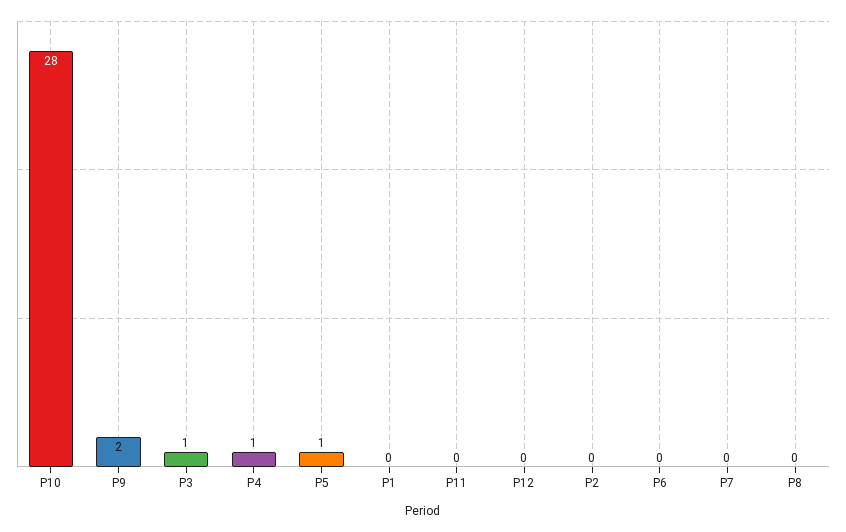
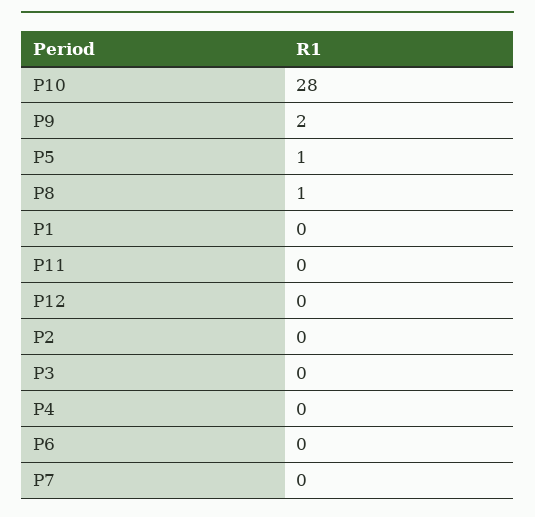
P3: 1 -> 0
P4: 1 -> 0
P8: 0 -> 1

